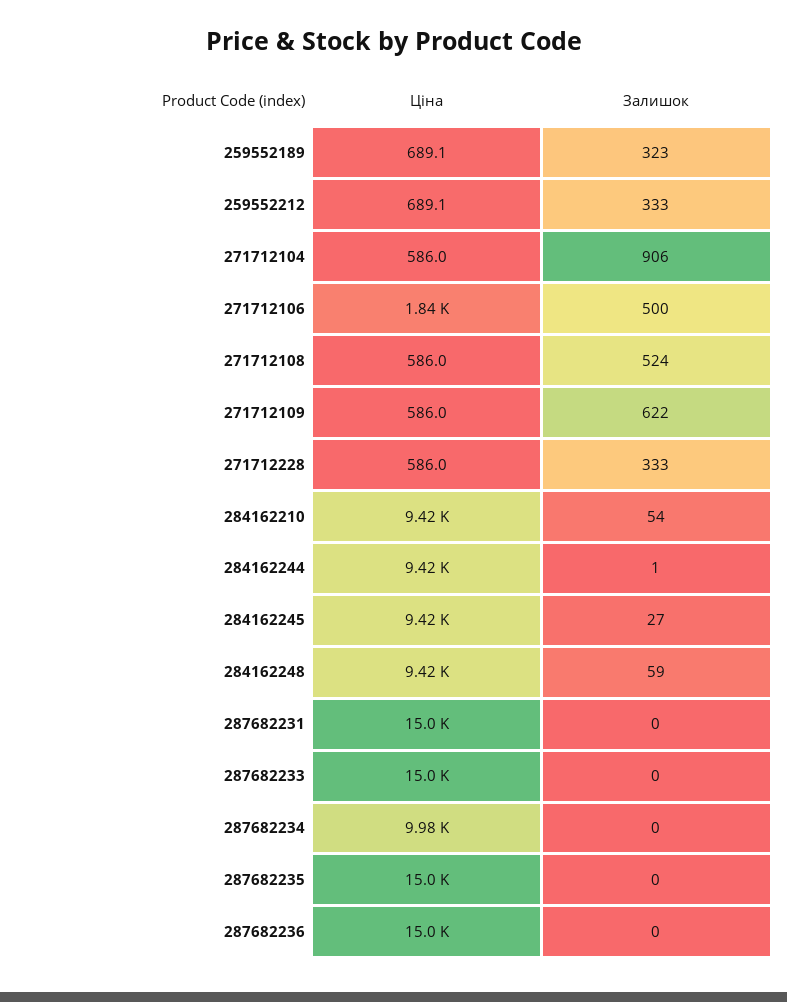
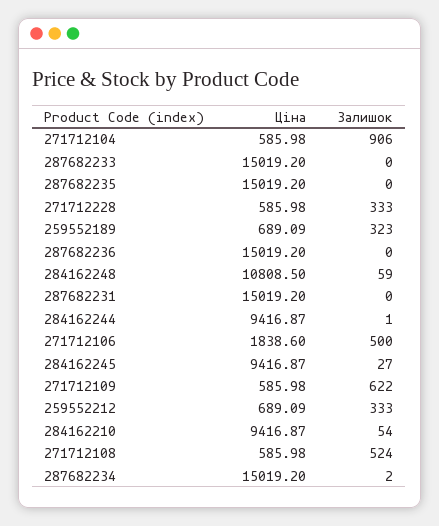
Ціна, 284162248: 9420 -> 10808.5
Ціна, 287682234: 9980 -> 15019.2
Залишок, 287682234: 0 -> 2

